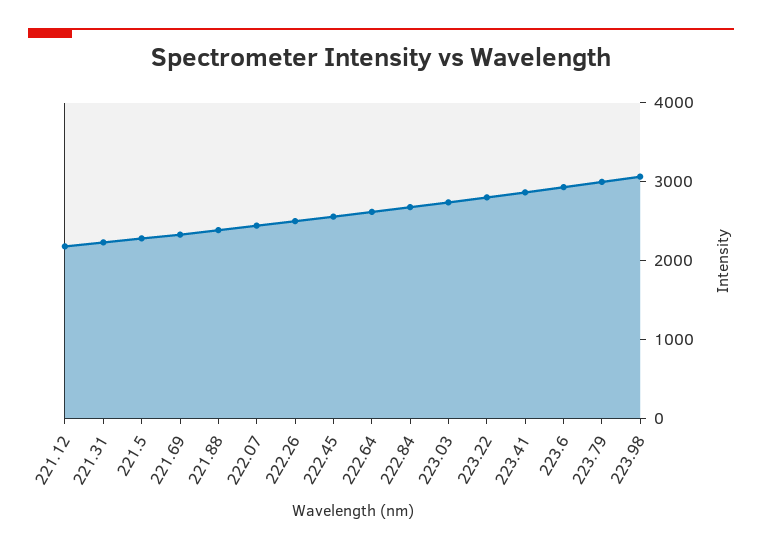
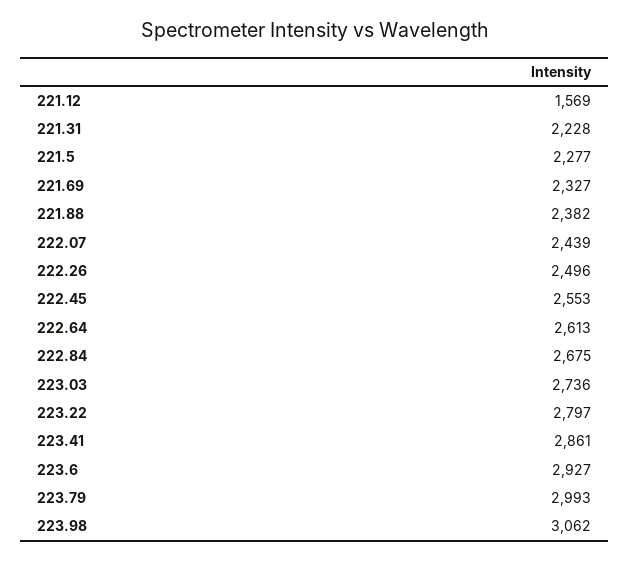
221.12: 2200 -> 1569

